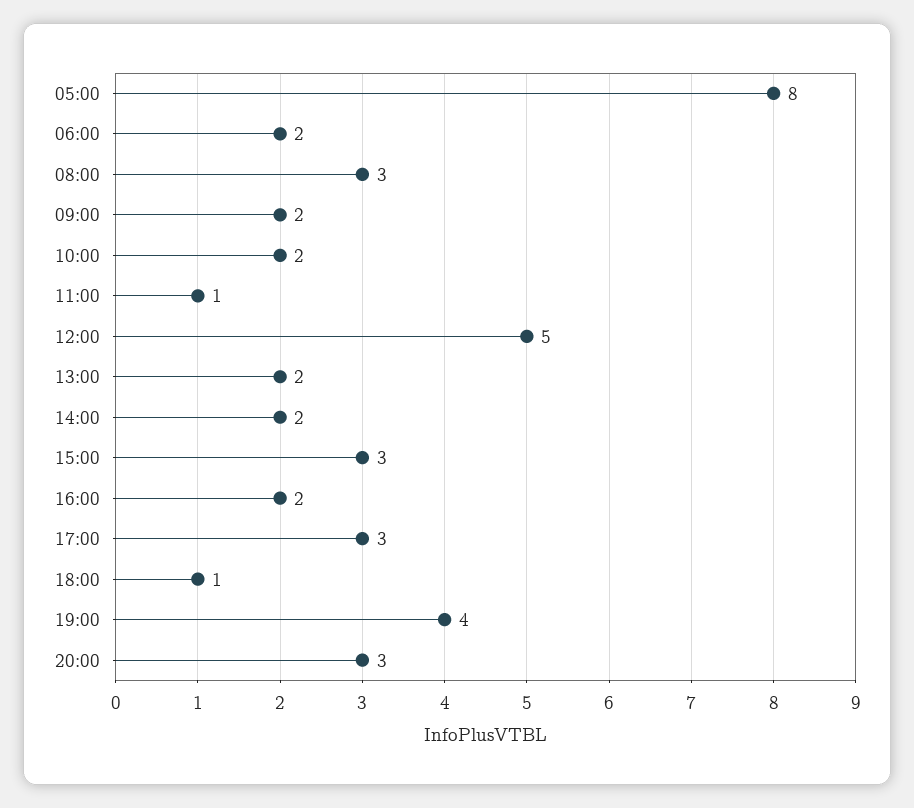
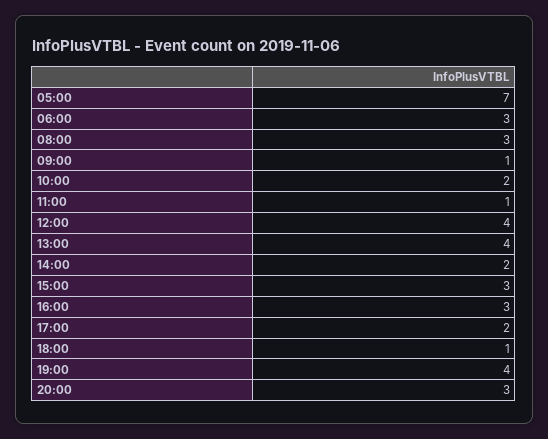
05:00: 8 -> 7
06:00: 2 -> 3
09:00: 2 -> 1
12:00: 5 -> 4
13:00: 2 -> 4
16:00: 2 -> 3
17:00: 3 -> 2

